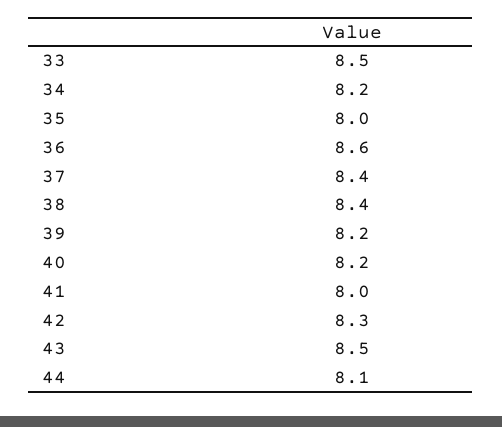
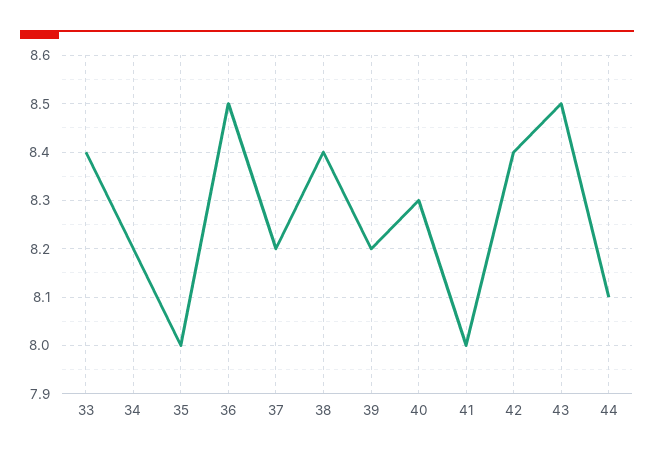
33: 8.5 -> 8.4
36: 8.6 -> 8.5
37: 8.4 -> 8.2
40: 8.2 -> 8.3
42: 8.3 -> 8.4

